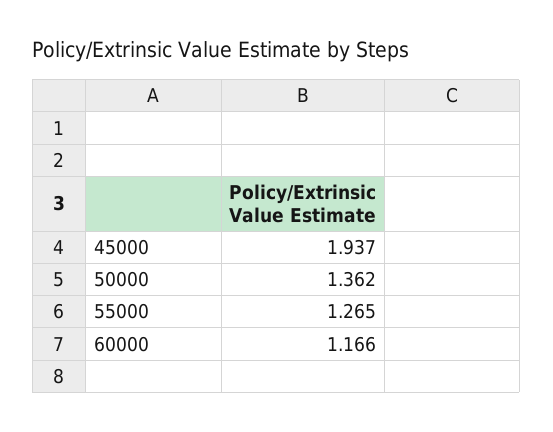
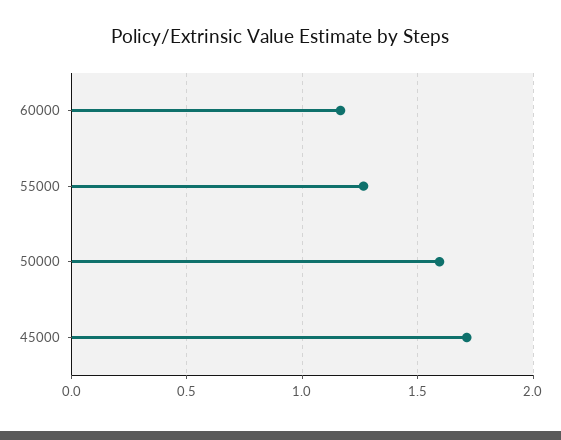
45000: 1.937 -> 1.7
50000: 1.362 -> 1.6

